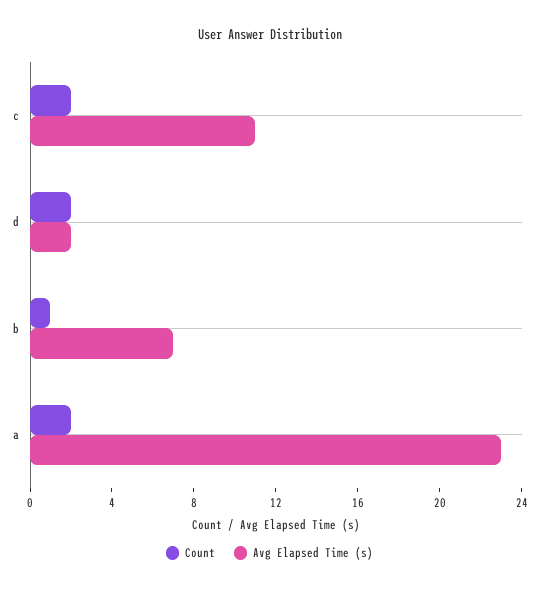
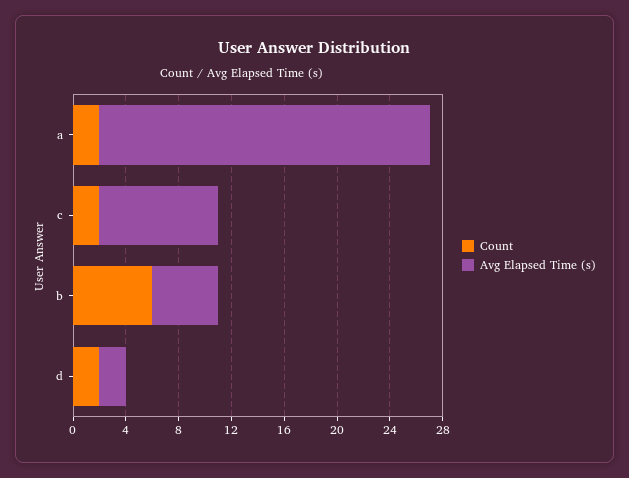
Avg Elapsed Time (s), c: 11 -> 9
Count, b: 1 -> 6
Avg Elapsed Time (s), b: 7 -> 5
Avg Elapsed Time (s), a: 23 -> 25

